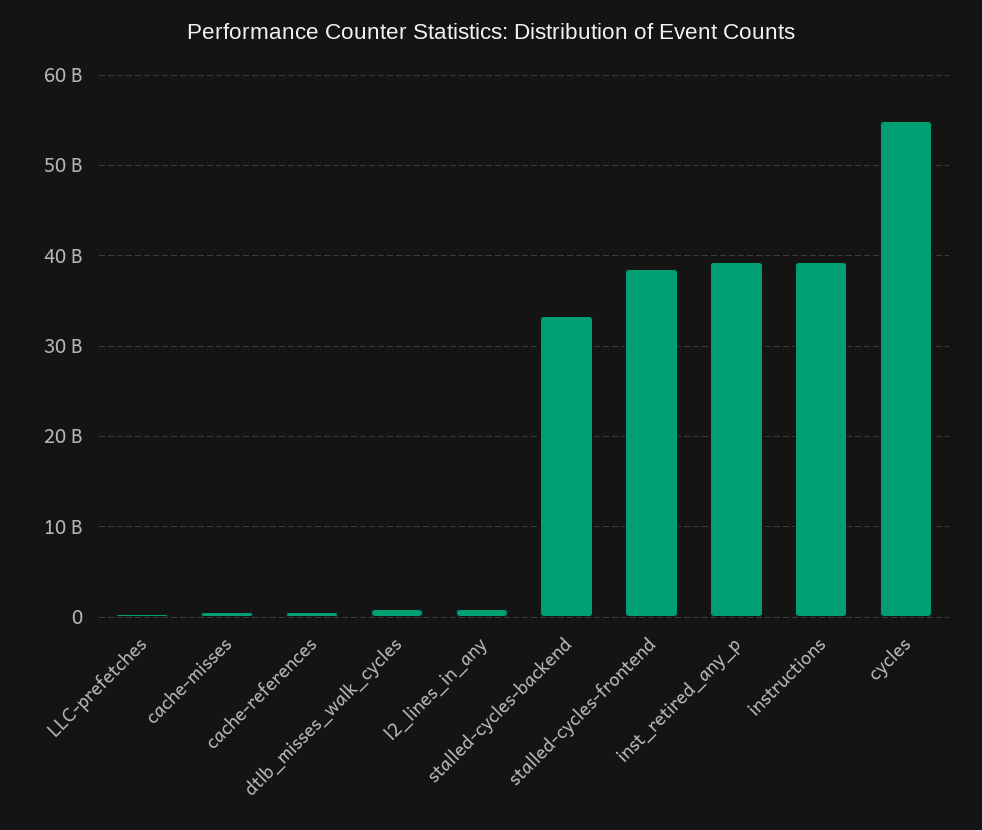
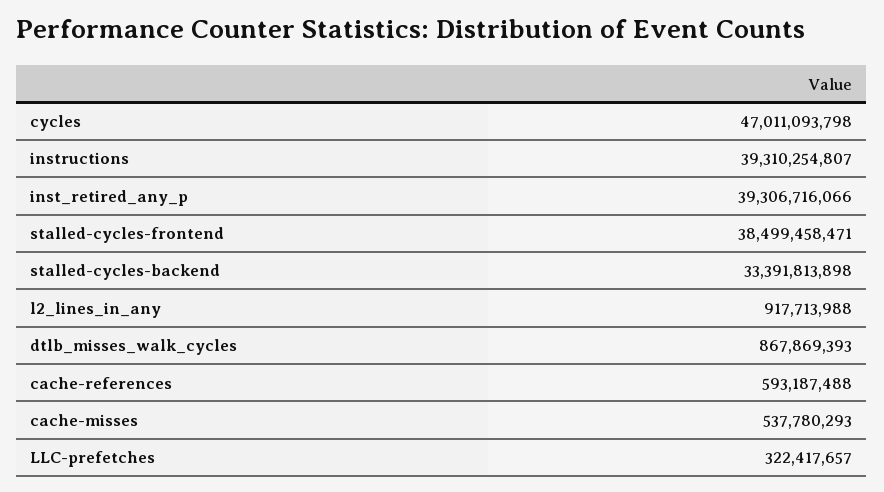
cycles: 55000000000 -> 47011093798

